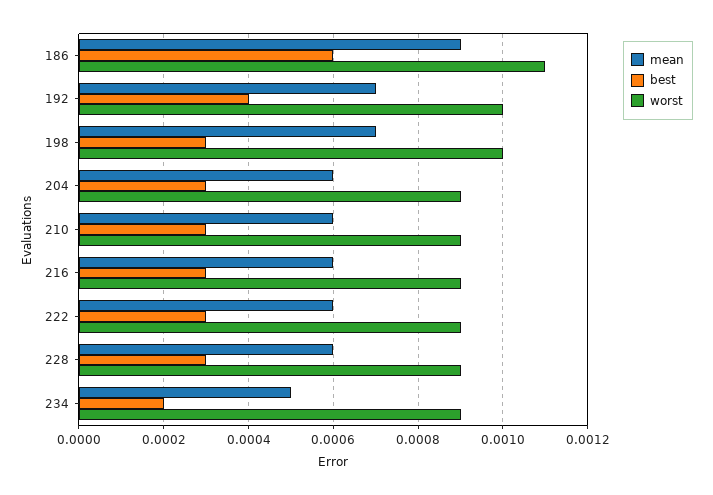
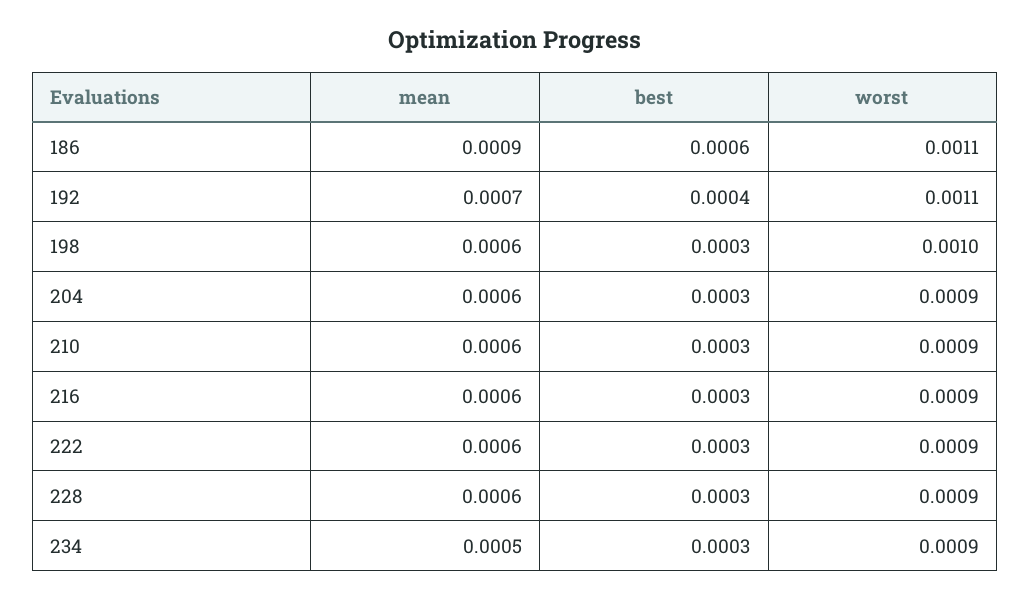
worst, 192: 0.001 -> 0.0011
mean, 198: 0.0007 -> 0.0006
best, 234: 0.0002 -> 0.0003

